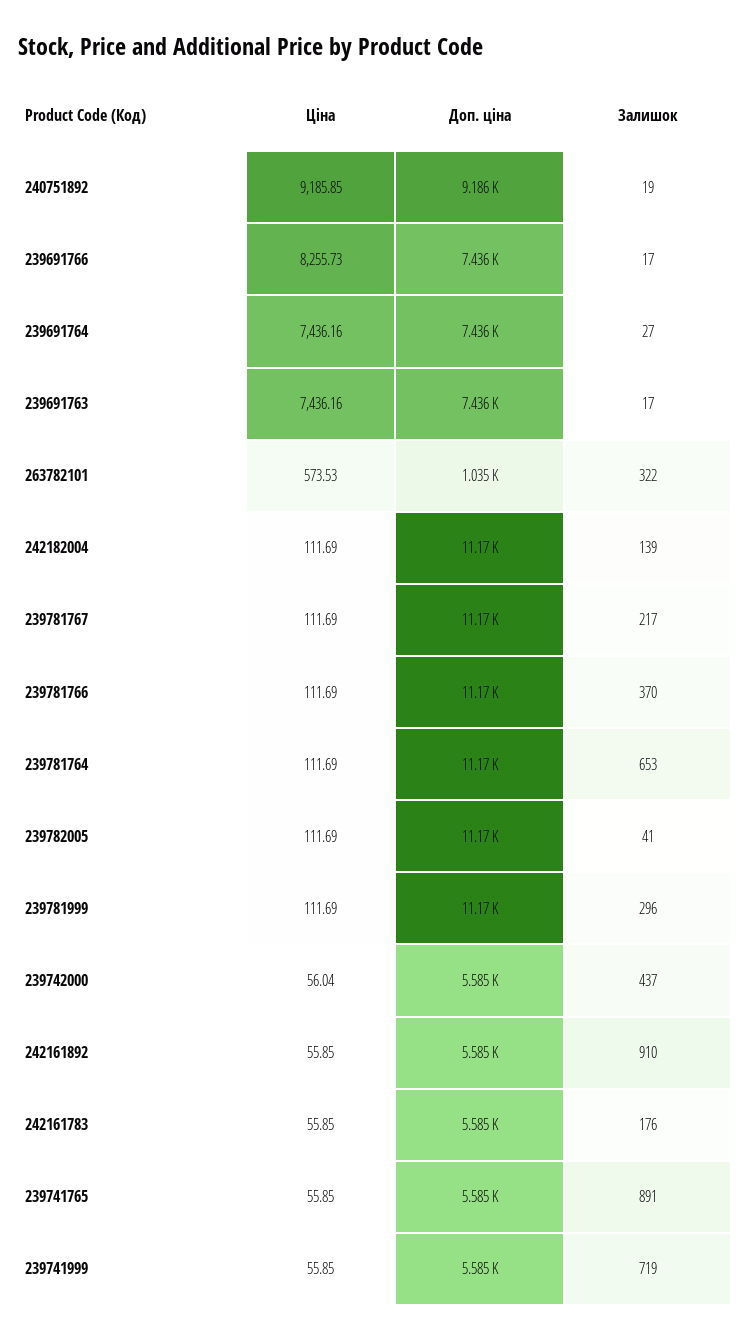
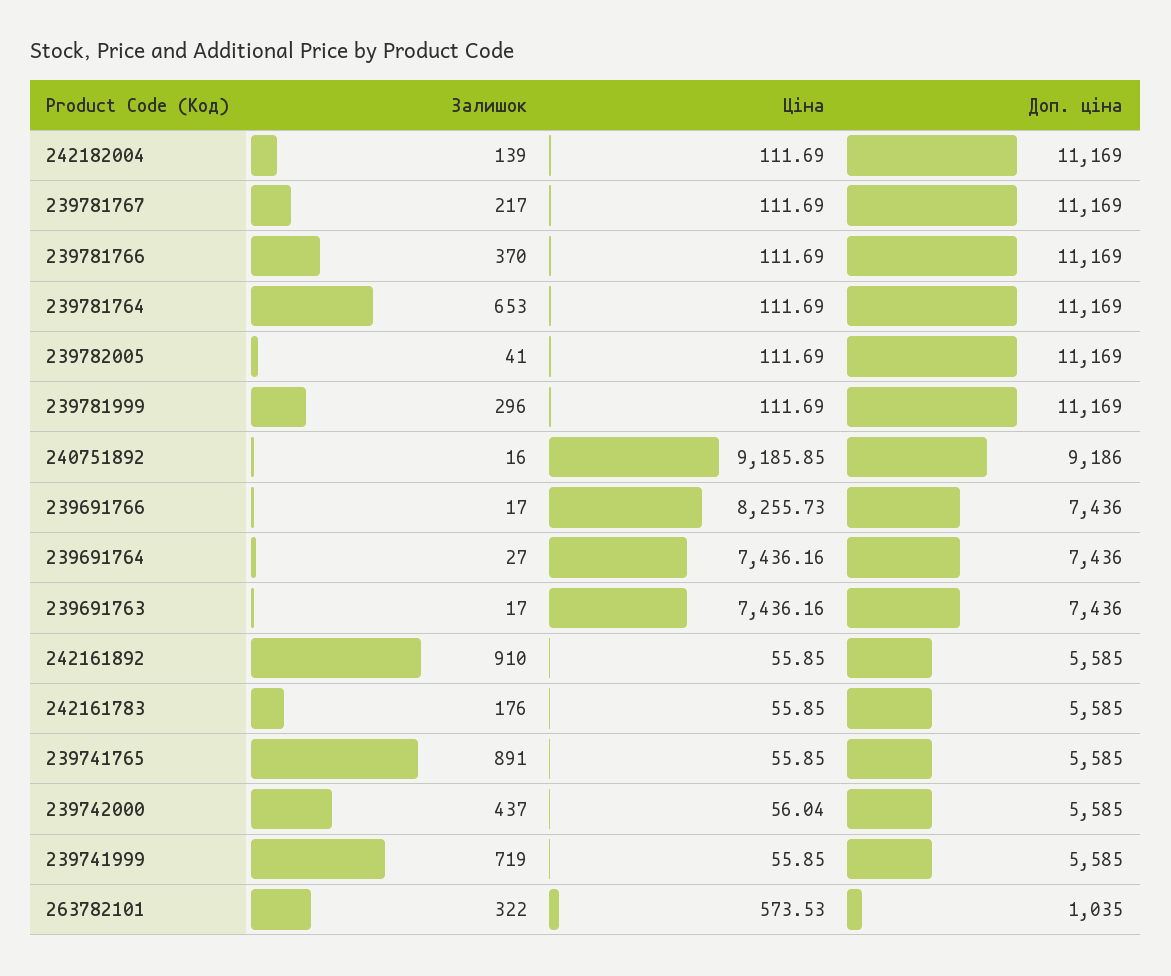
Залишок, 240751892: 19 -> 16

